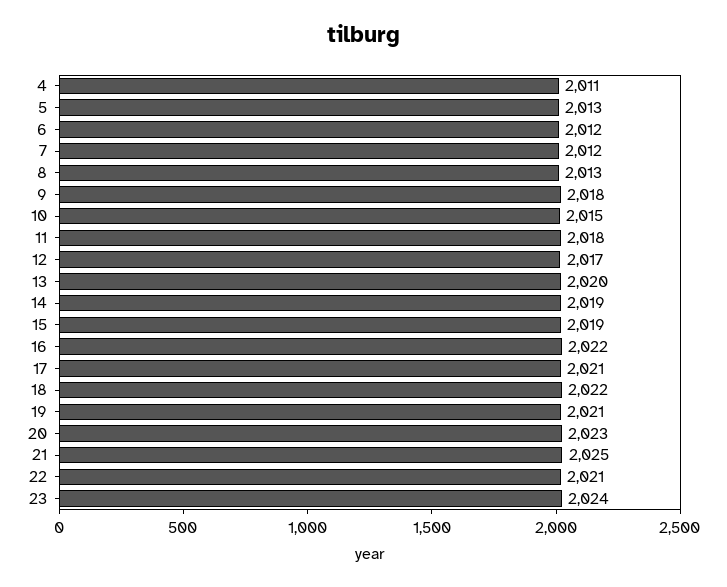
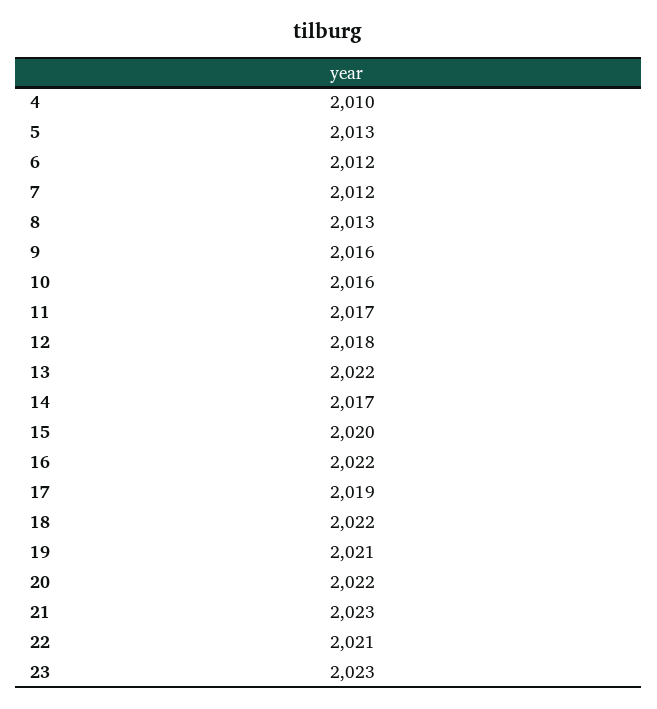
4: 2011 -> 2010
9: 2018 -> 2016
10: 2015 -> 2016
11: 2018 -> 2017
12: 2017 -> 2018
13: 2020 -> 2022
14: 2019 -> 2017
15: 2019 -> 2020
17: 2021 -> 2019
20: 2023 -> 2022
21: 2025 -> 2023
23: 2024 -> 2023

